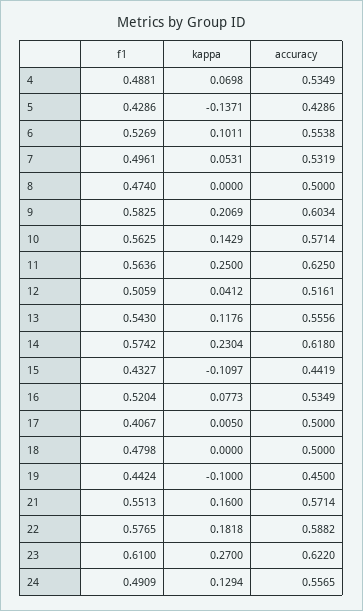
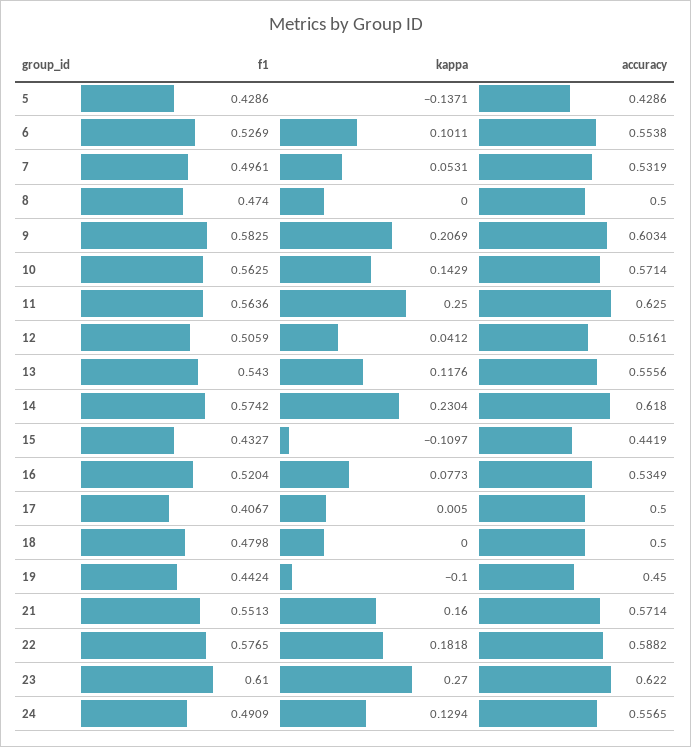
f1, 4: 0.4881 -> none
kappa, 4: 0.0698 -> none
accuracy, 4: 0.5349 -> none

